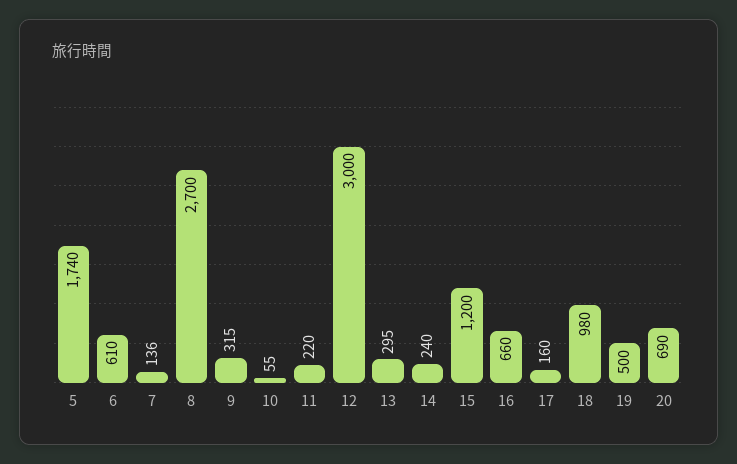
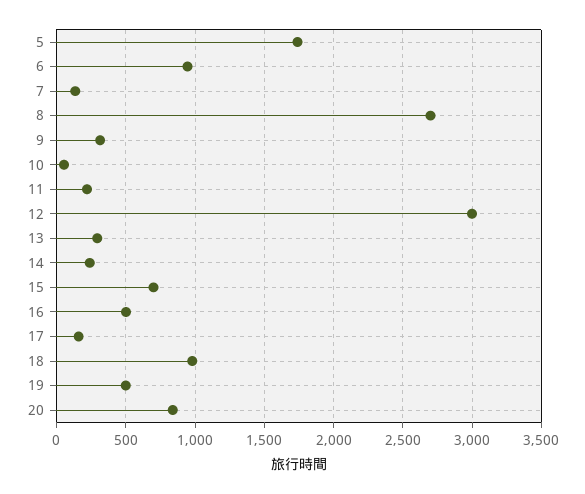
6: 610 -> 950
15: 1200 -> 700
16: 660 -> 500
20: 690 -> 850

